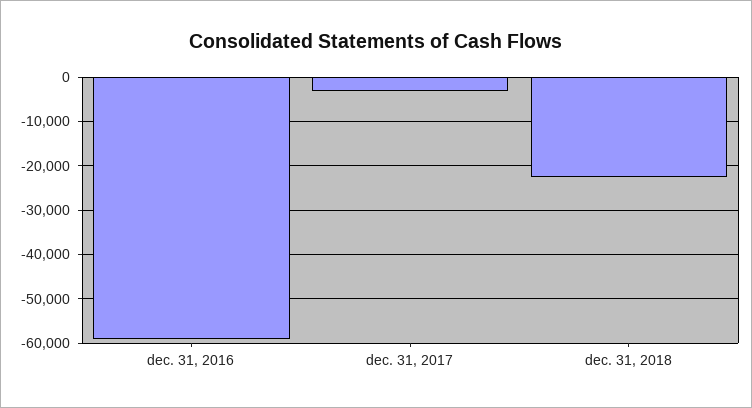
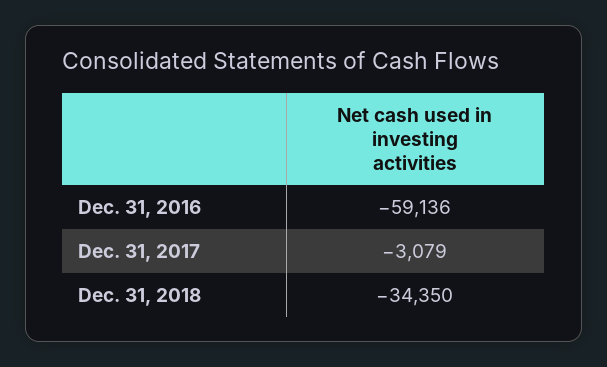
dec. 31, 2018: -22000 -> -34350

